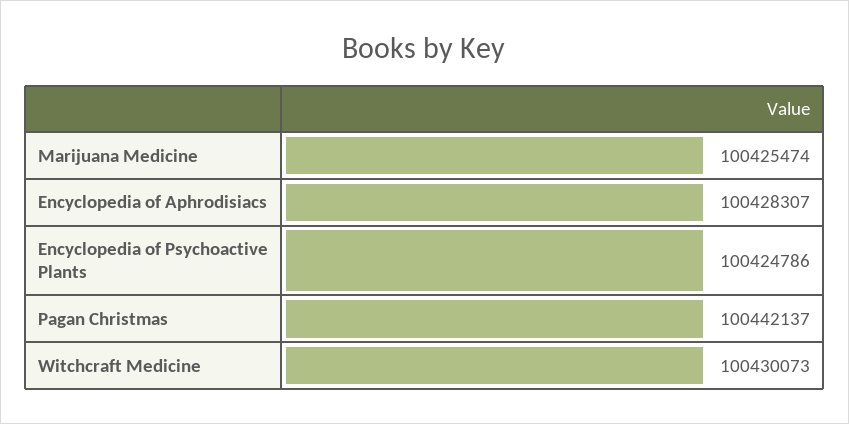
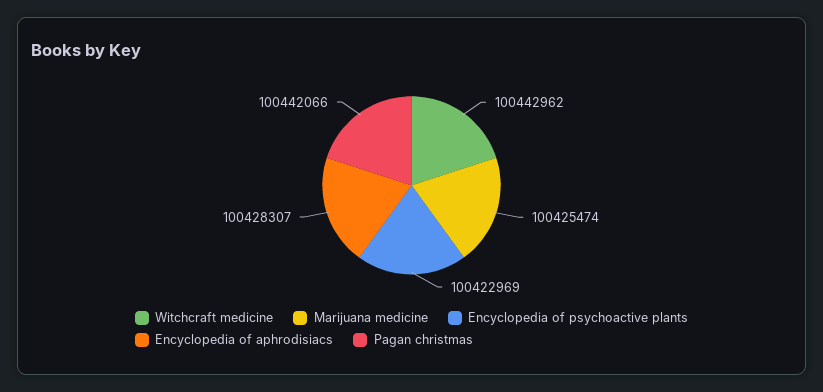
Encyclopedia of Psychoactive Plants: 100424786 -> 100422969
Pagan Christmas: 100442137 -> 100442066
Witchcraft Medicine: 100430073 -> 100442962

